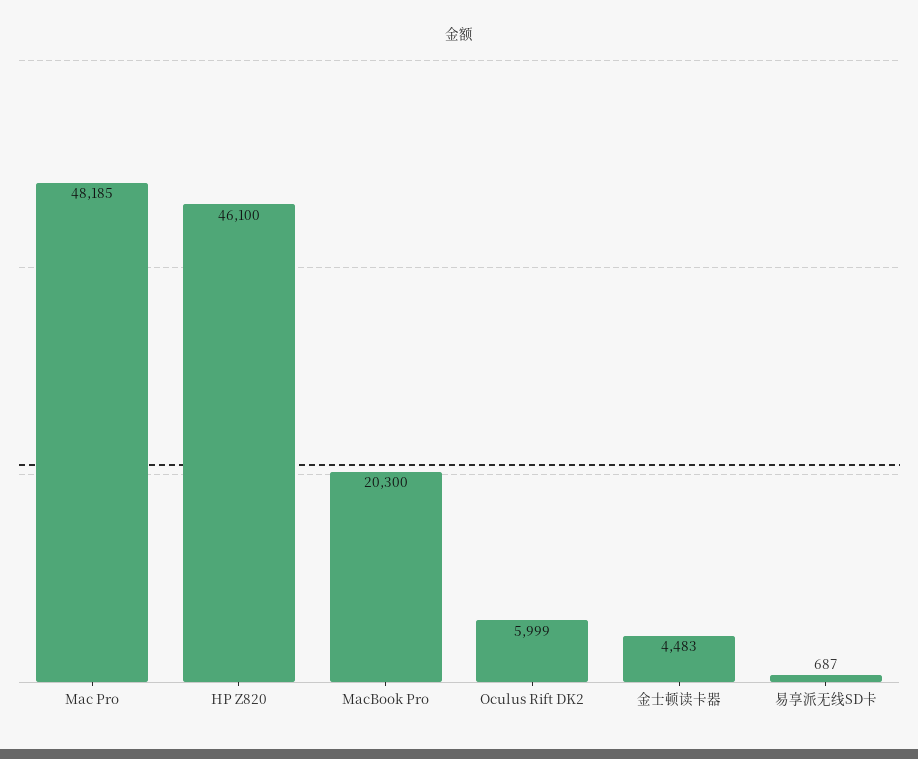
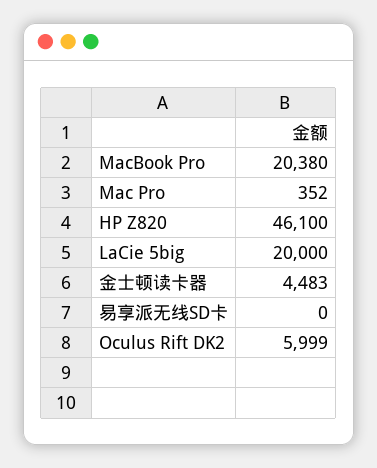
Mac Pro: 48185 -> 352
MacBook Pro: 20300 -> 20380
易享派无线SD卡: 687 -> 0
LaCie 5big: none -> 20000

